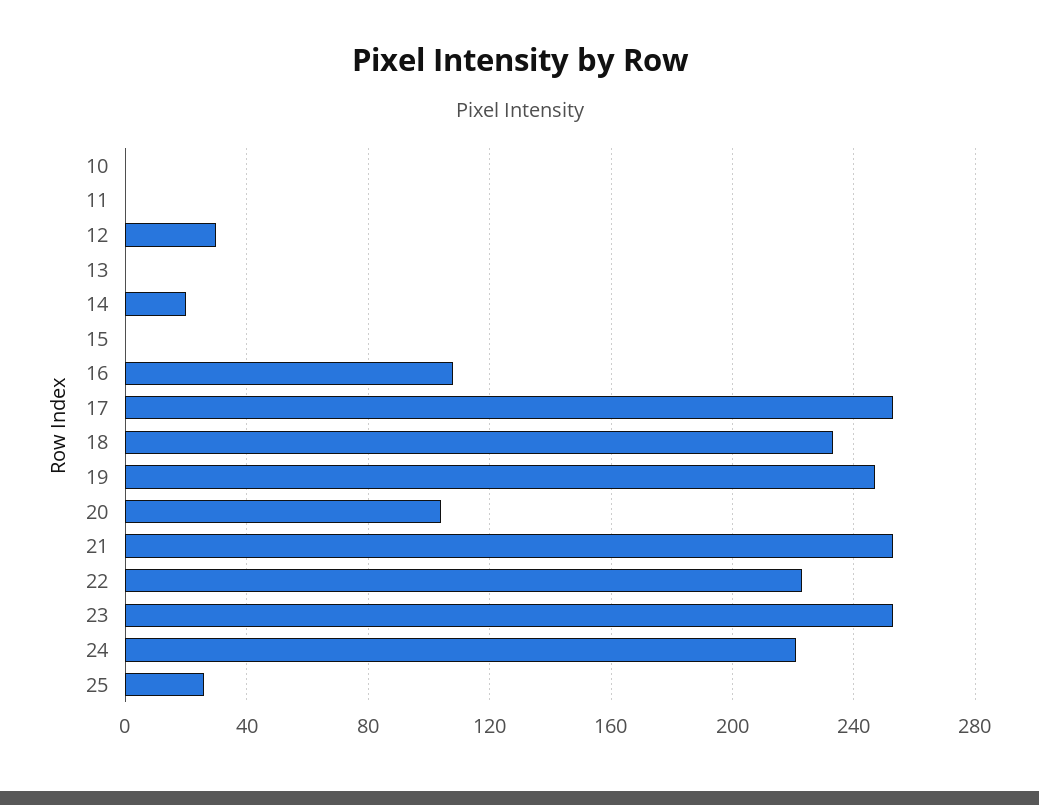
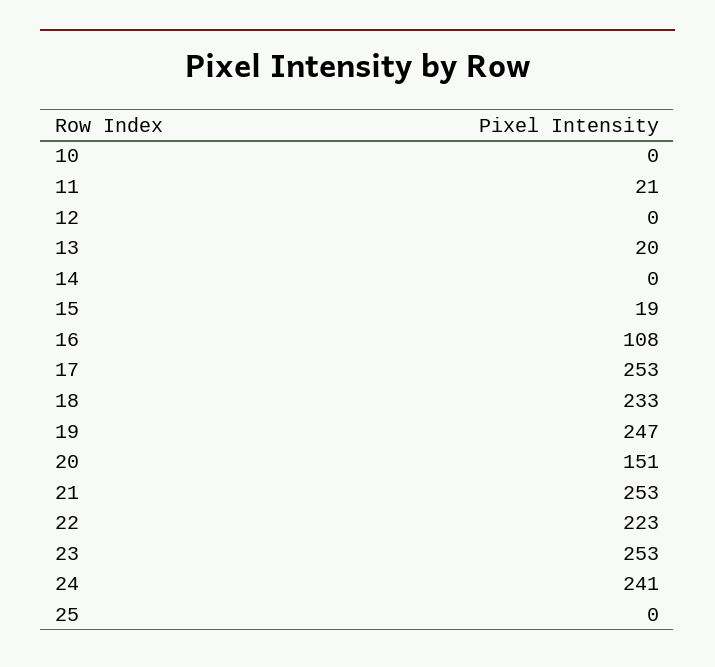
11: 0 -> 21
12: 30 -> 0
13: 0 -> 20
14: 20 -> 0
15: 0 -> 19
20: 105 -> 151
24: 220 -> 241
25: 25 -> 0

